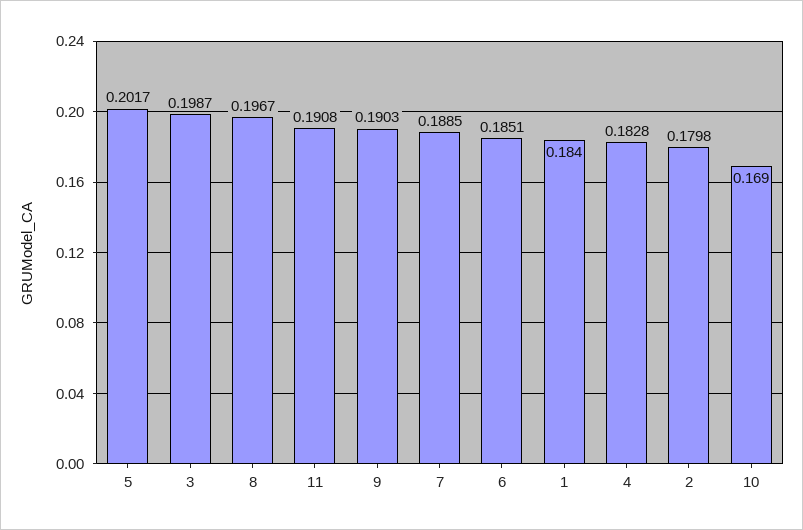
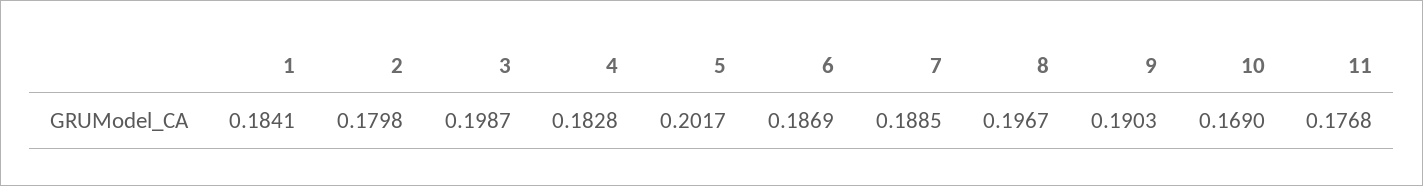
11: 0.1908 -> 0.1768
6: 0.1851 -> 0.1869
1: 0.184 -> 0.1841

